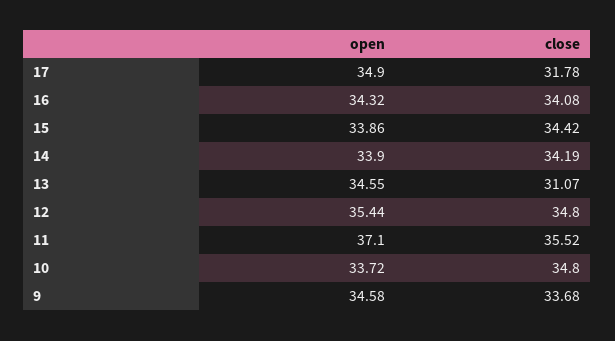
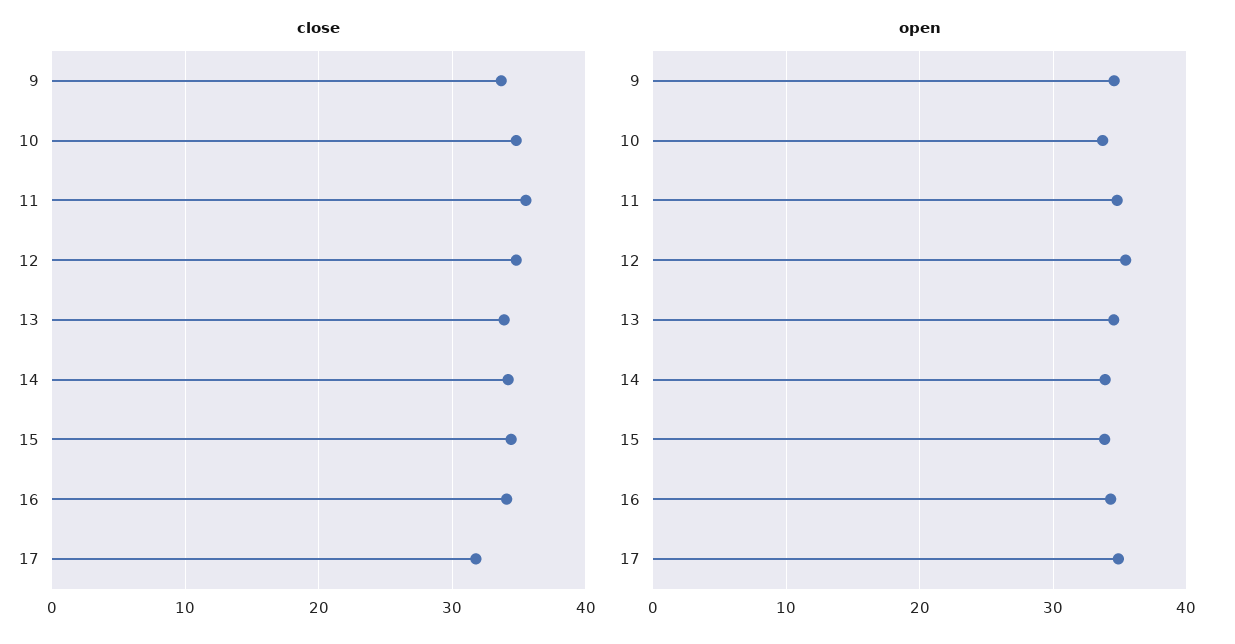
close, 13: 31.07 -> 34
open, 11: 37.1 -> 35

